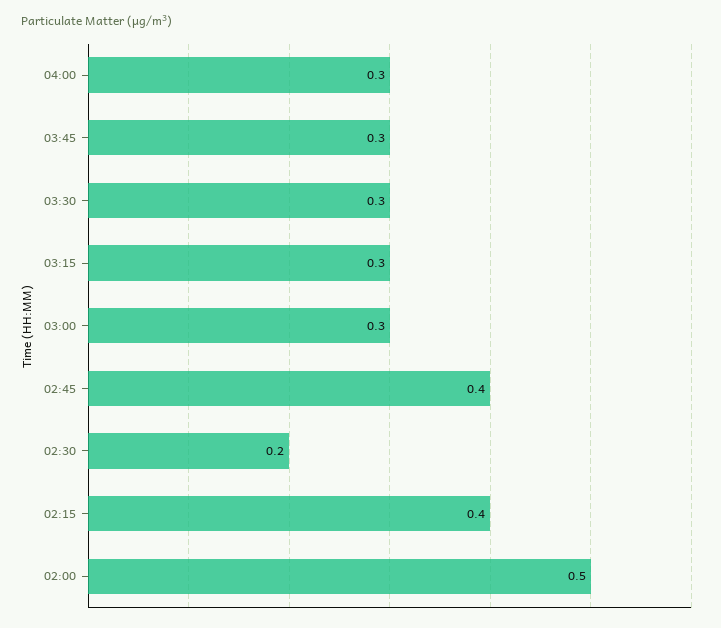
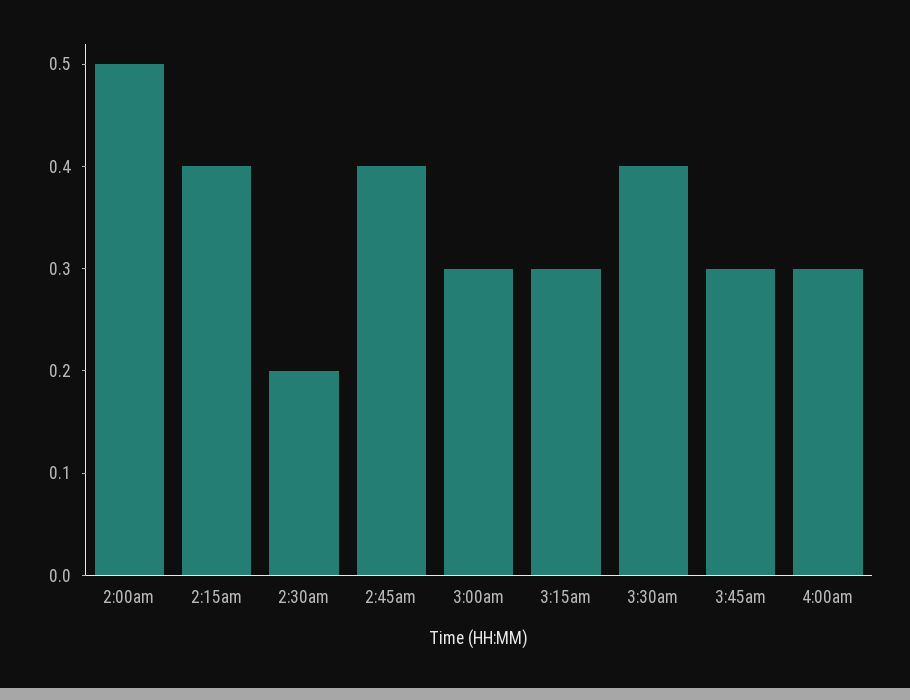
03:30: 0.3 -> 0.4

